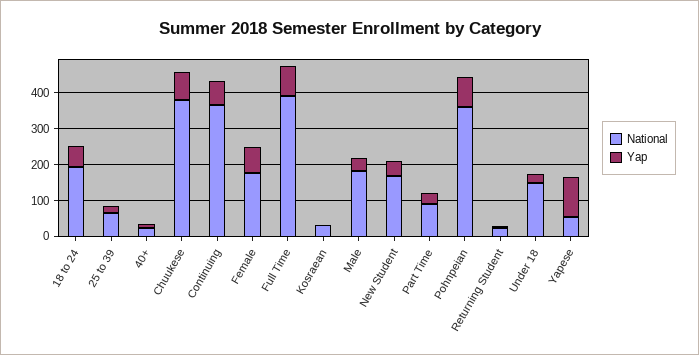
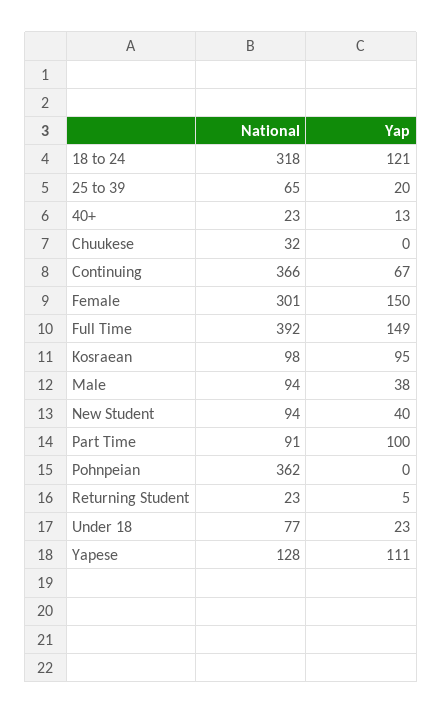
National, 18 to 24: 200 -> 318
Yap, 18 to 24: 50 -> 121
National, Chuukese: 375 -> 32
Yap, Chuukese: 75 -> 0
National, Female: 175 -> 301
Yap, Female: 75 -> 150
Yap, Full Time: 75 -> 149
National, Kosraean: 25 -> 98
Yap, Kosraean: 0 -> 95
National, Male: 175 -> 94
National, New Student: 175 -> 94
Yap, Part Time: 25 -> 100
Yap, Pohnpeian: 75 -> 0
National, Under 18: 150 -> 77
National, Yapese: 50 -> 128

